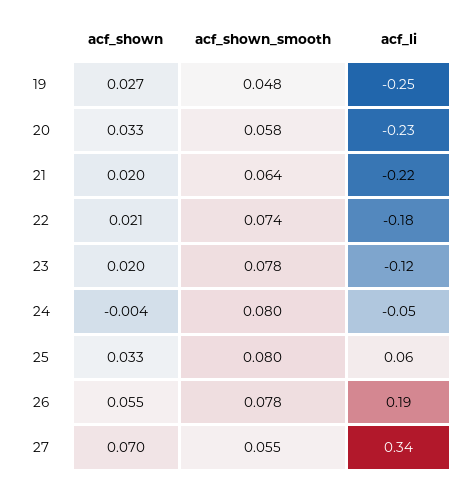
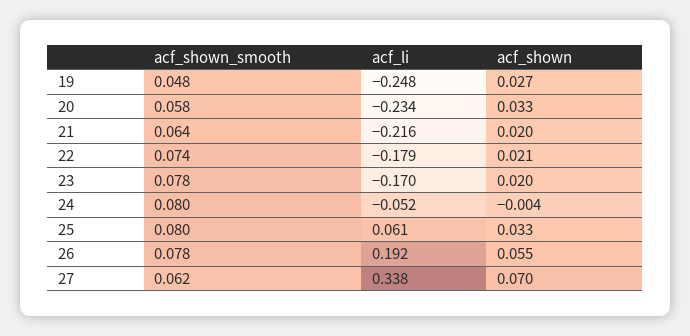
acf_li, 23: -0.12 -> -0.17
acf_shown_smooth, 27: 0.055 -> 0.062

